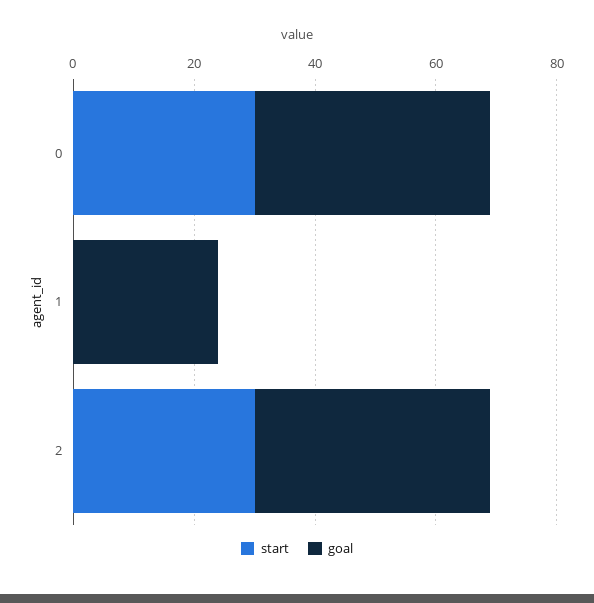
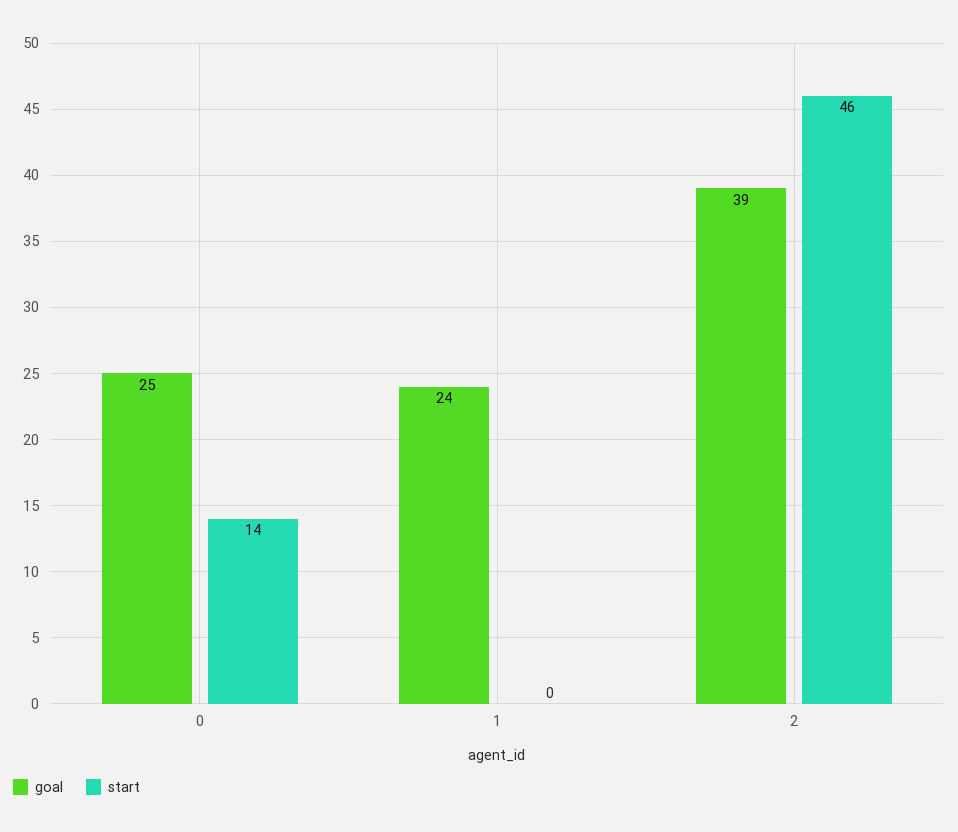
start, 0: 30 -> 14
goal, 0: 40 -> 25
start, 2: 30 -> 46

